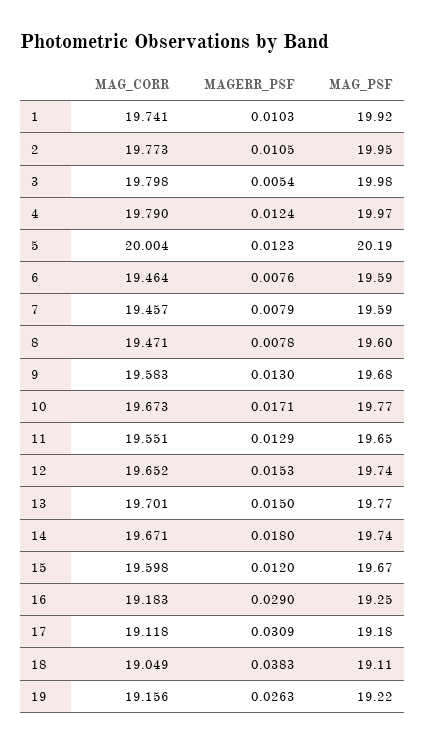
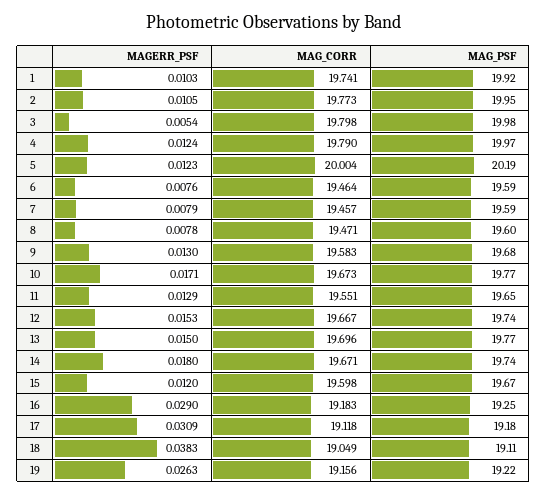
MAG_CORR, 12: 19.652 -> 19.667
MAG_CORR, 13: 19.701 -> 19.696

